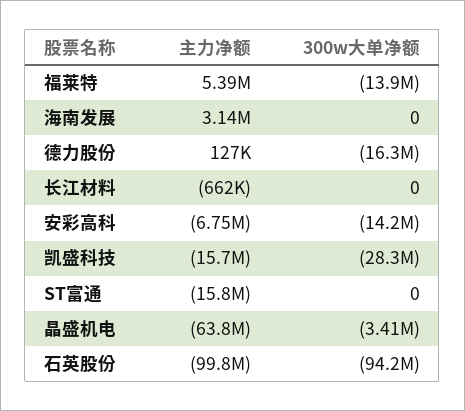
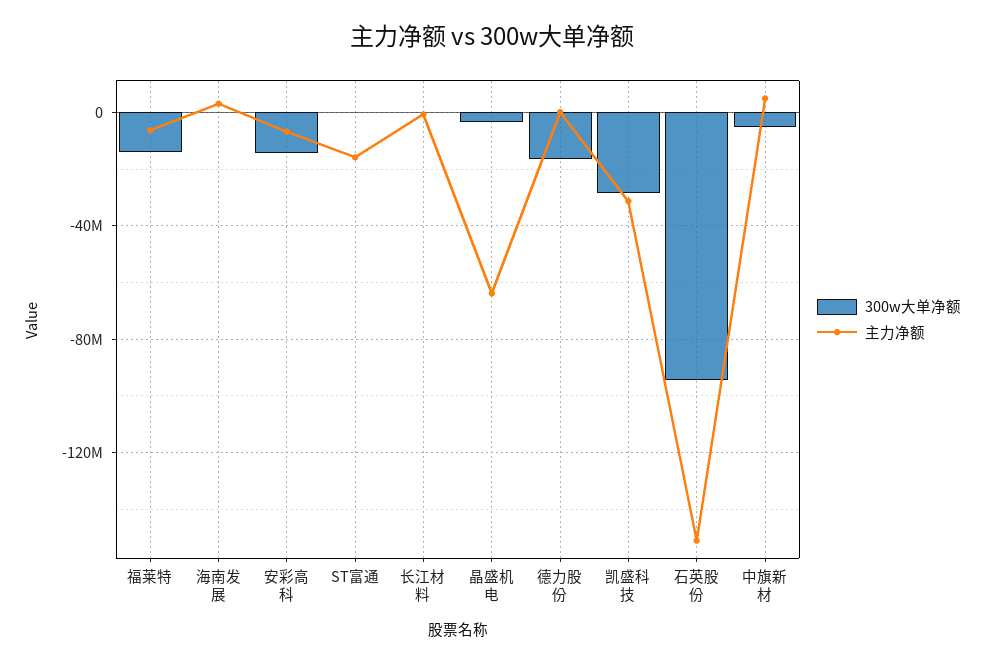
主力净额, 福莱特: 5390000 -> -5000000
主力净额, 凯盛科技: -15700000 -> -30000000
主力净额, 石英股份: -99800000 -> -150000000
300w大单净额, 中旗新材: none -> -5000000
主力净额, 中旗新材: none -> 5000000

